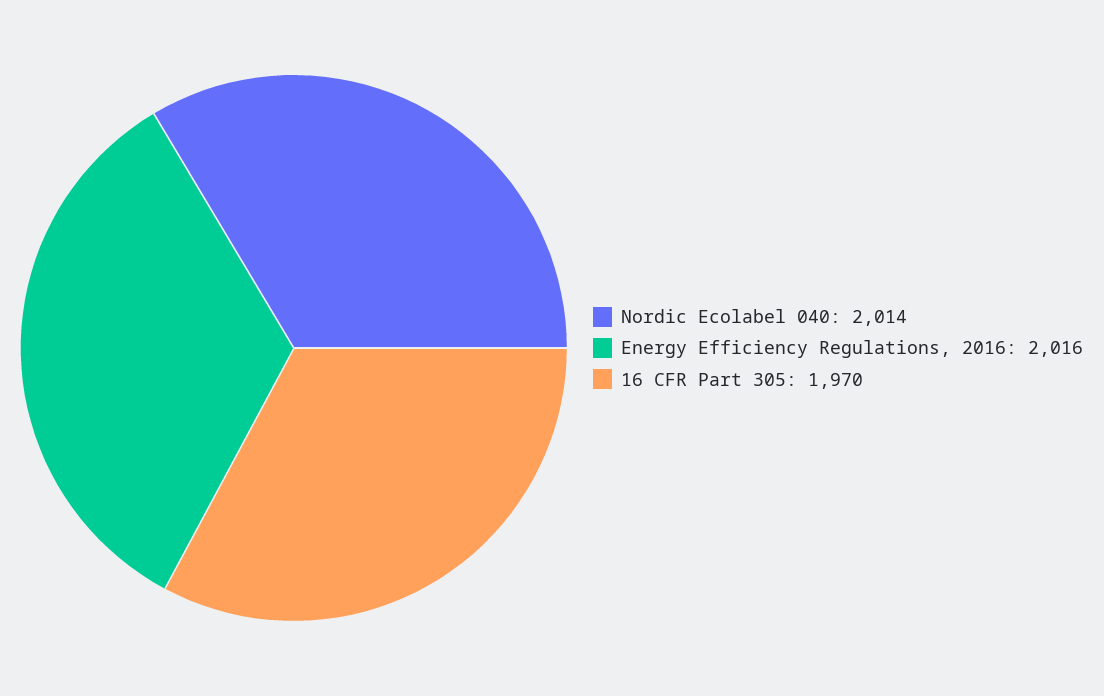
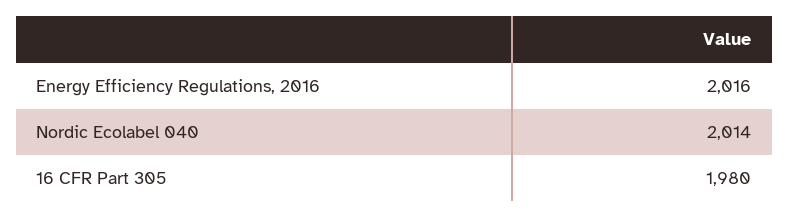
16 CFR Part 305: 1970 -> 1980

